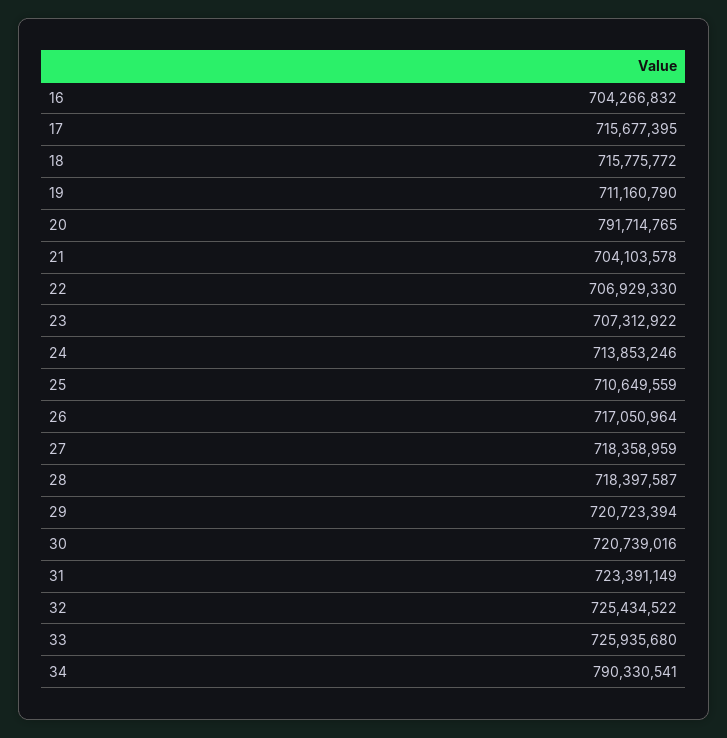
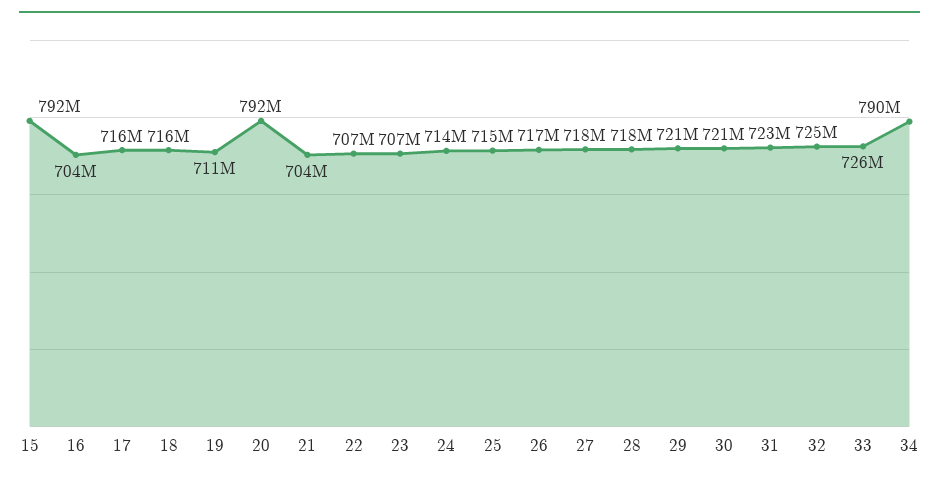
25: 710649559 -> 715000000
15: none -> 792000000

